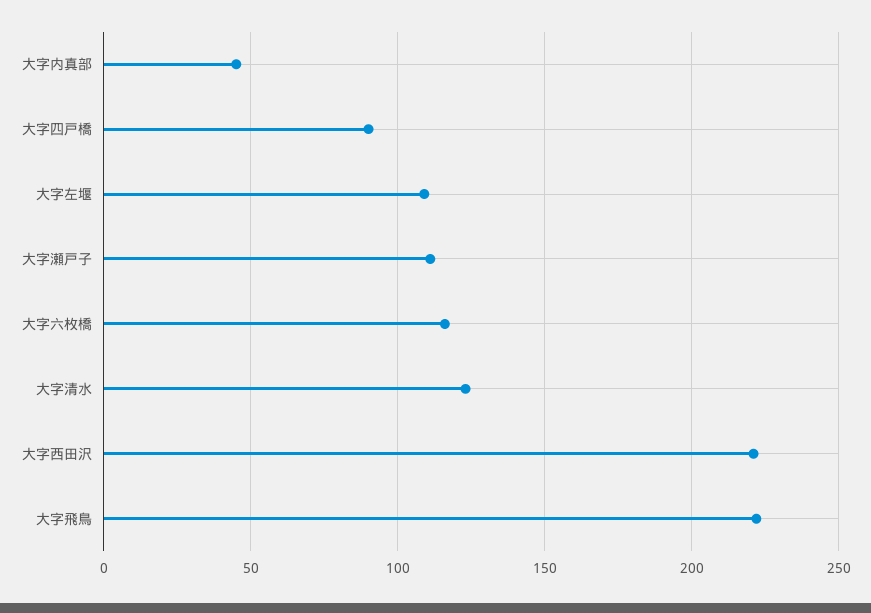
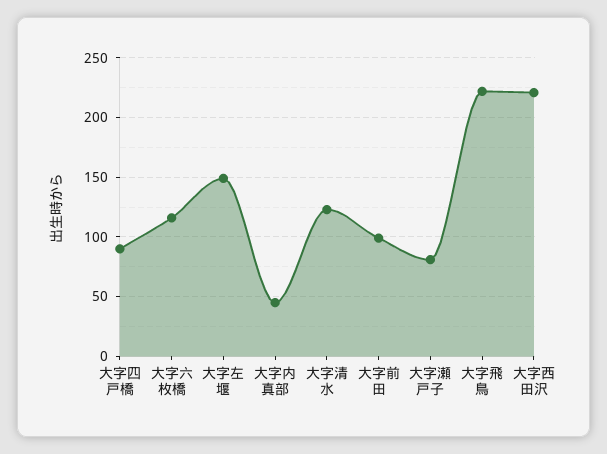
大字左堰: 110 -> 150
大字瀬戸子: 110 -> 80
大字前田: none -> 100

